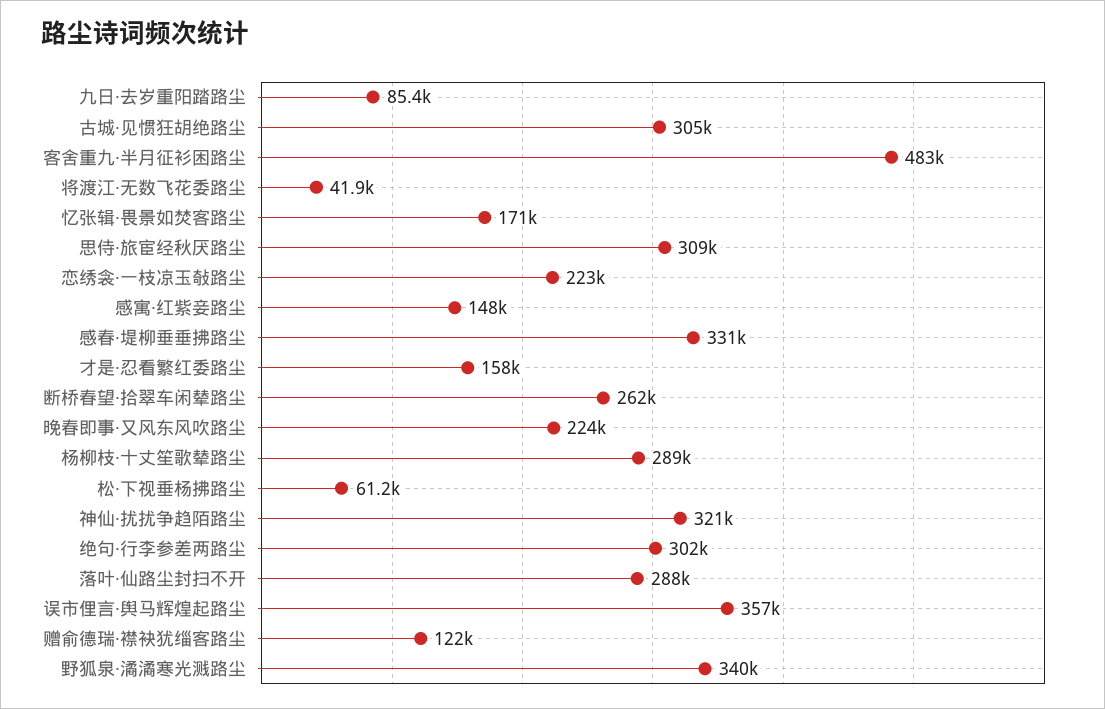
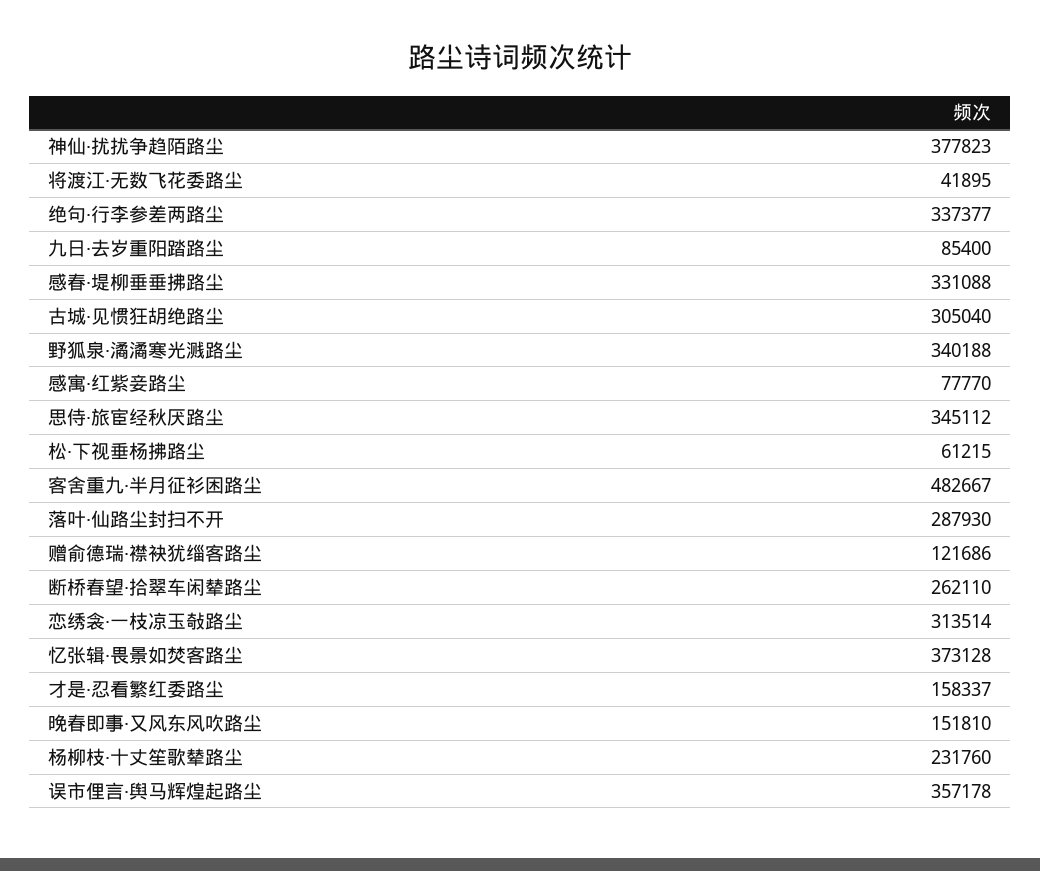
忆张辑·畏景如焚客路尘: 171000 -> 373128
思侍·旅宦经秋厌路尘: 309000 -> 345112
恋绣衾·一枝凉玉敧路尘: 223000 -> 313514
感寓·红紫妾路尘: 148000 -> 77770
晚春即事·又风东风吹路尘: 224000 -> 151810
杨柳枝·十丈笙歌辇路尘: 289000 -> 231760
神仙·扰扰争趋陌路尘: 321000 -> 377823
绝句·行李参差两路尘: 302000 -> 337377

